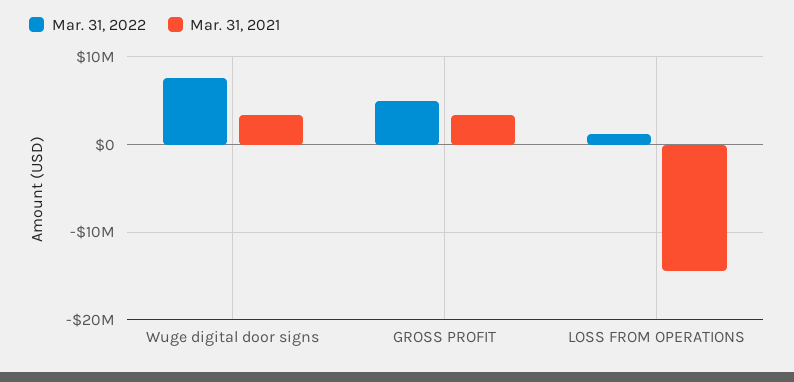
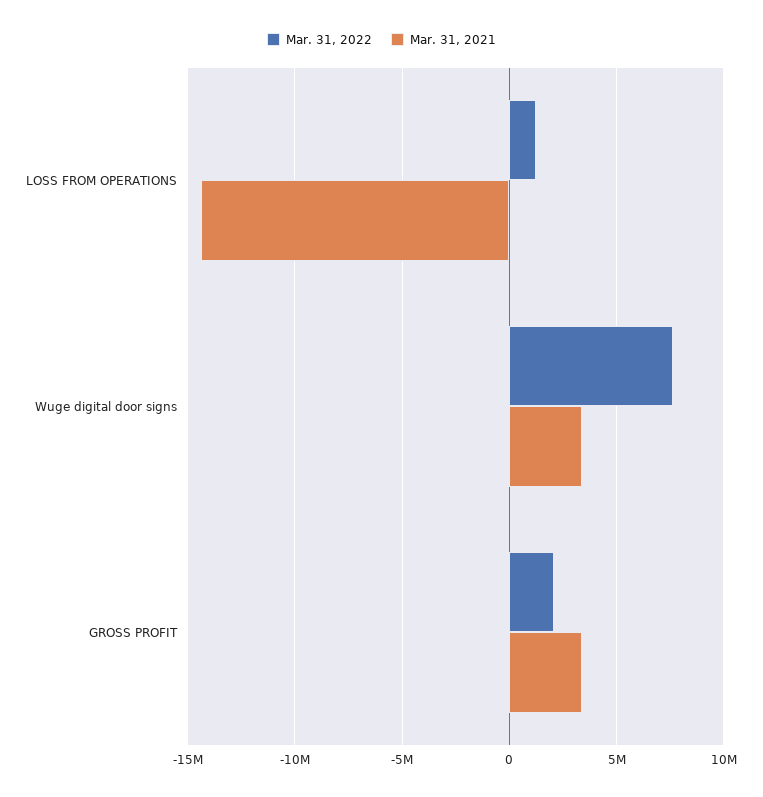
Mar. 31, 2022, GROSS PROFIT: 5000000 -> 2000000

